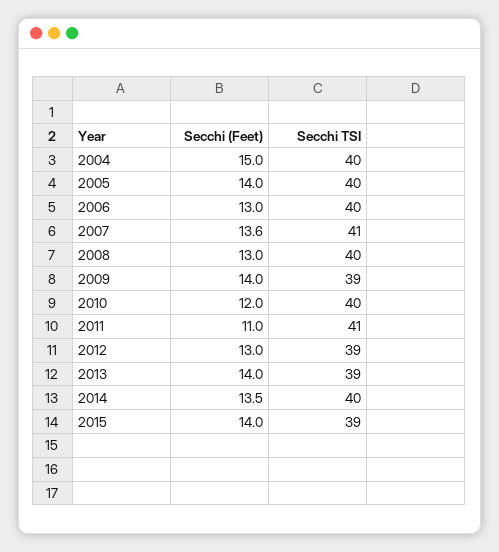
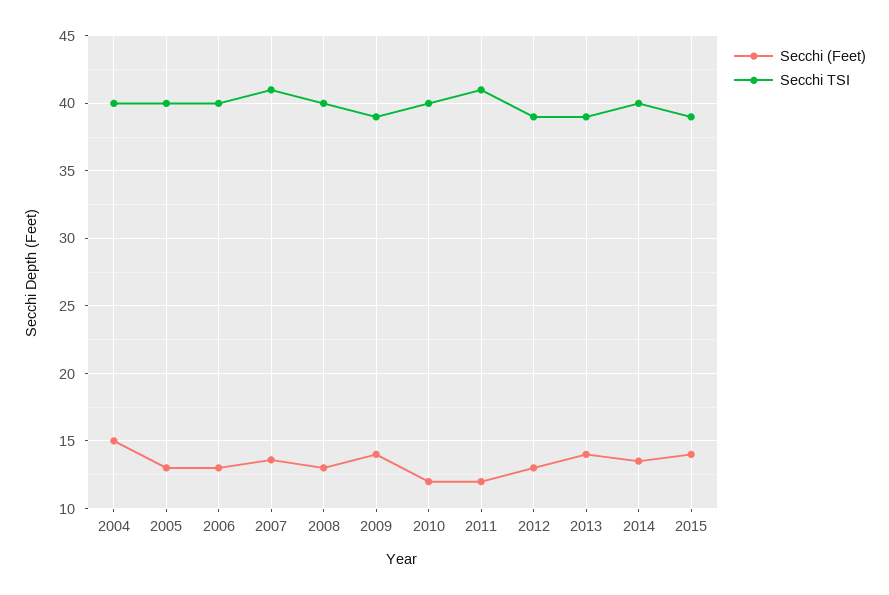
Secchi (Feet), 2005: 14 -> 13
Secchi (Feet), 2011: 11 -> 12

